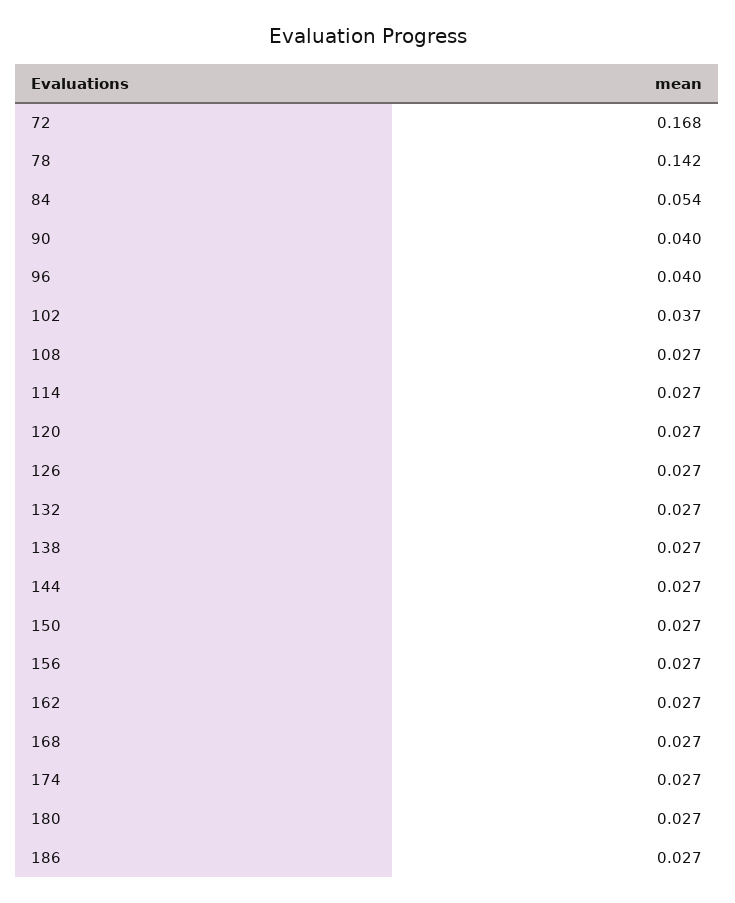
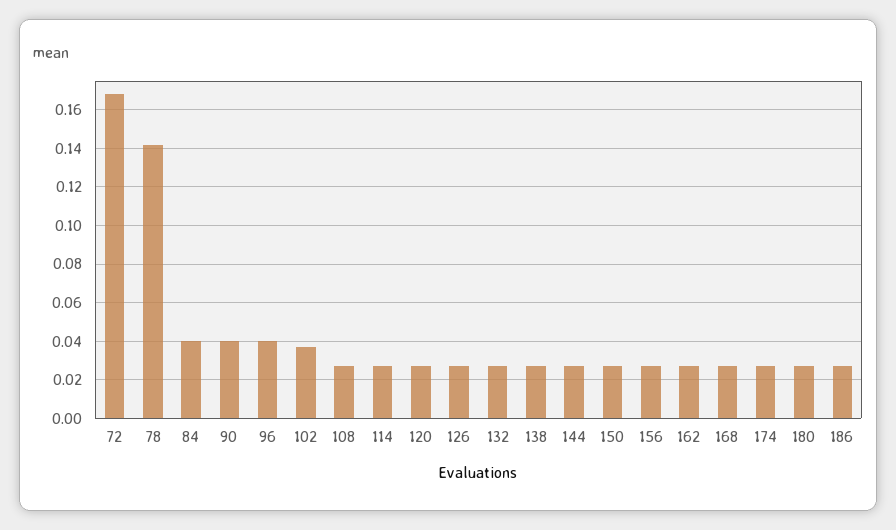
84: 0.054 -> 0.04

